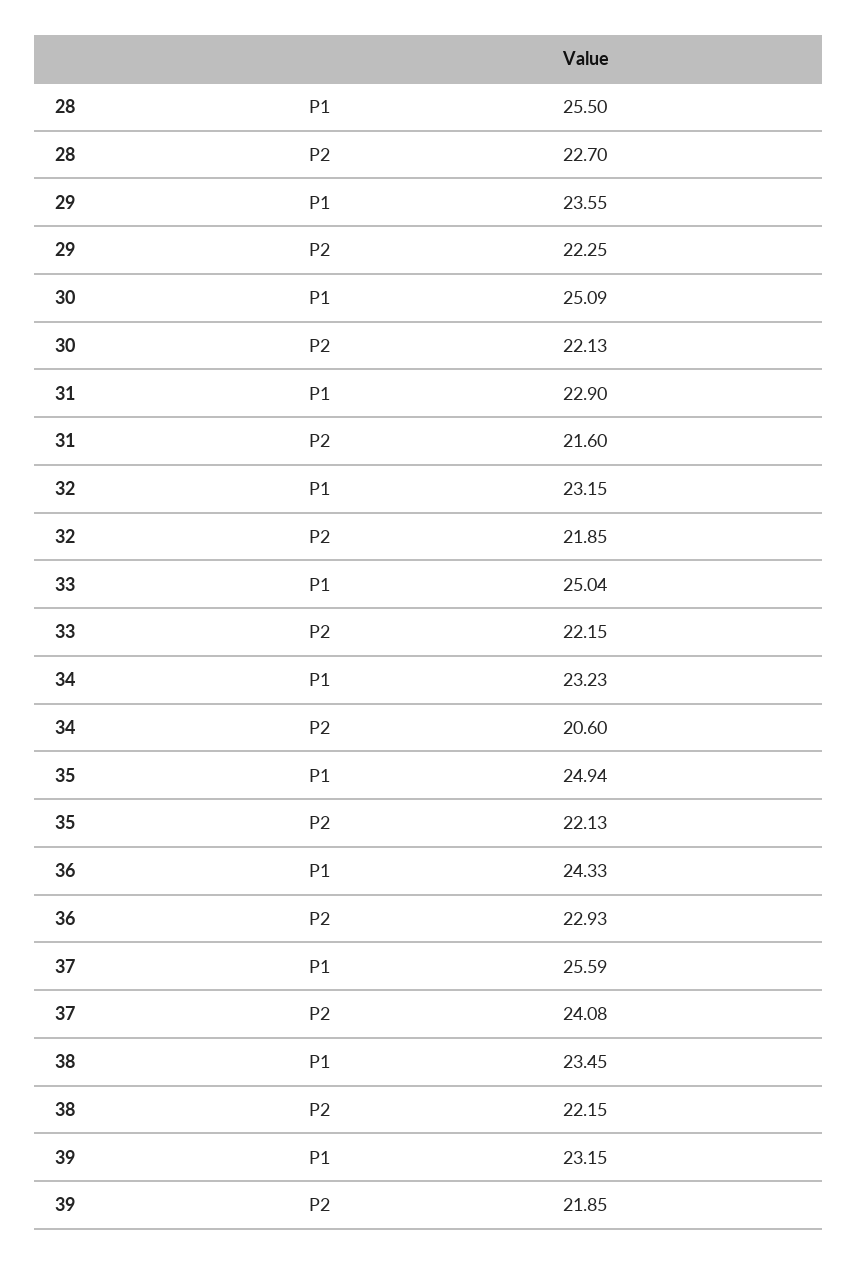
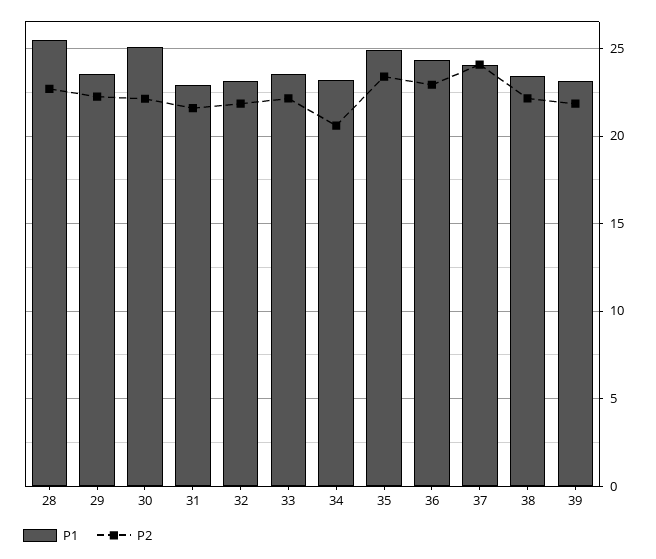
P1, 33: 25.04 -> 23.5
P2, 35: 22.13 -> 23.5
P1, 37: 25.59 -> 24

